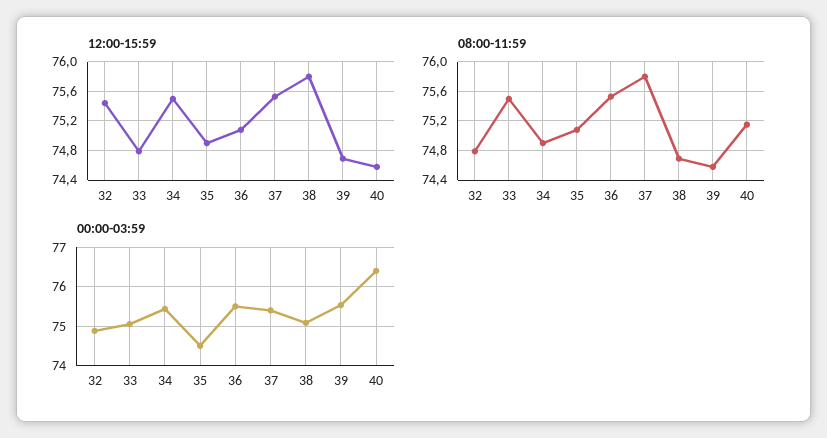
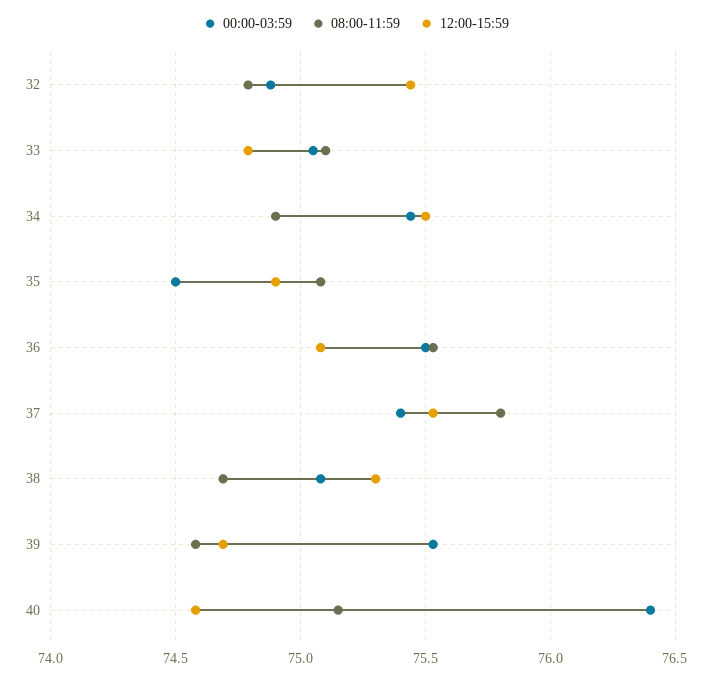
12:00-15:59, 38: 75.8 -> 75.3
08:00-11:59, 33: 75.5 -> 75.1

